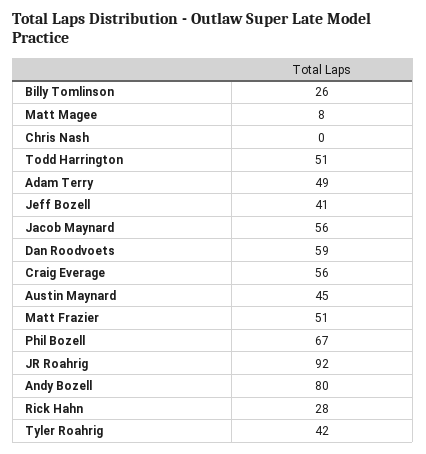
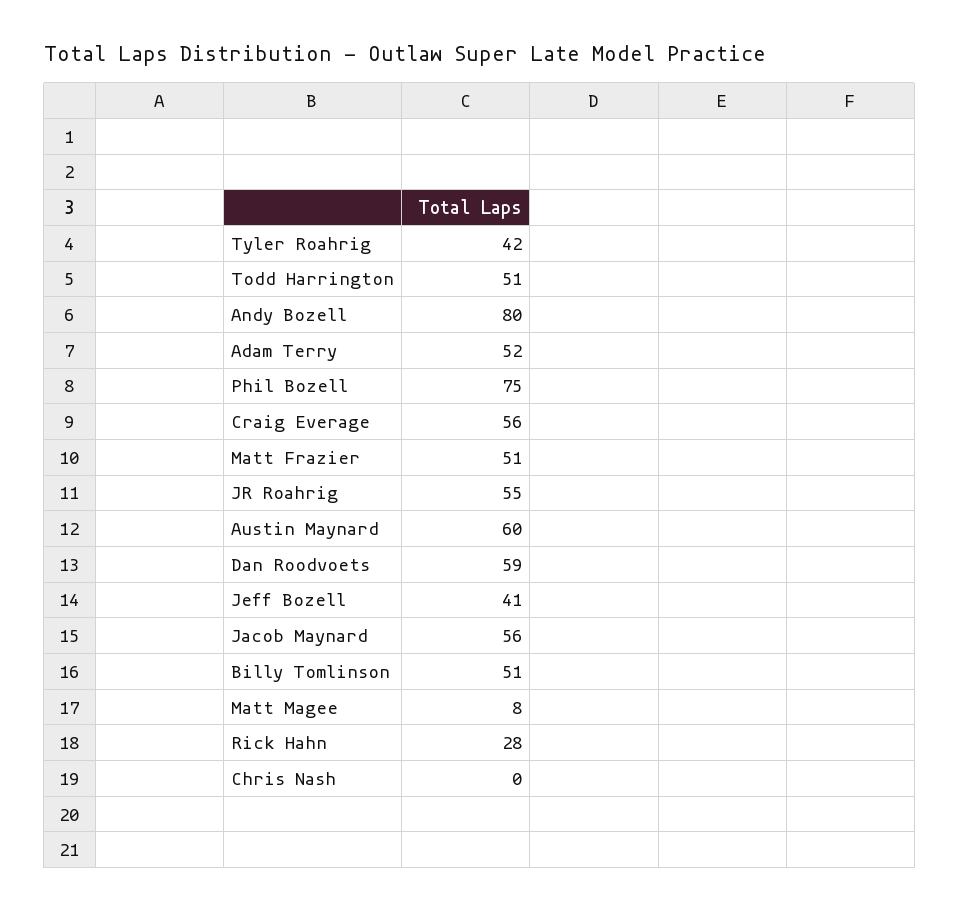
Billy Tomlinson: 26 -> 51
Adam Terry: 49 -> 52
Austin Maynard: 45 -> 60
Phil Bozell: 67 -> 75
JR Roahrig: 92 -> 55

